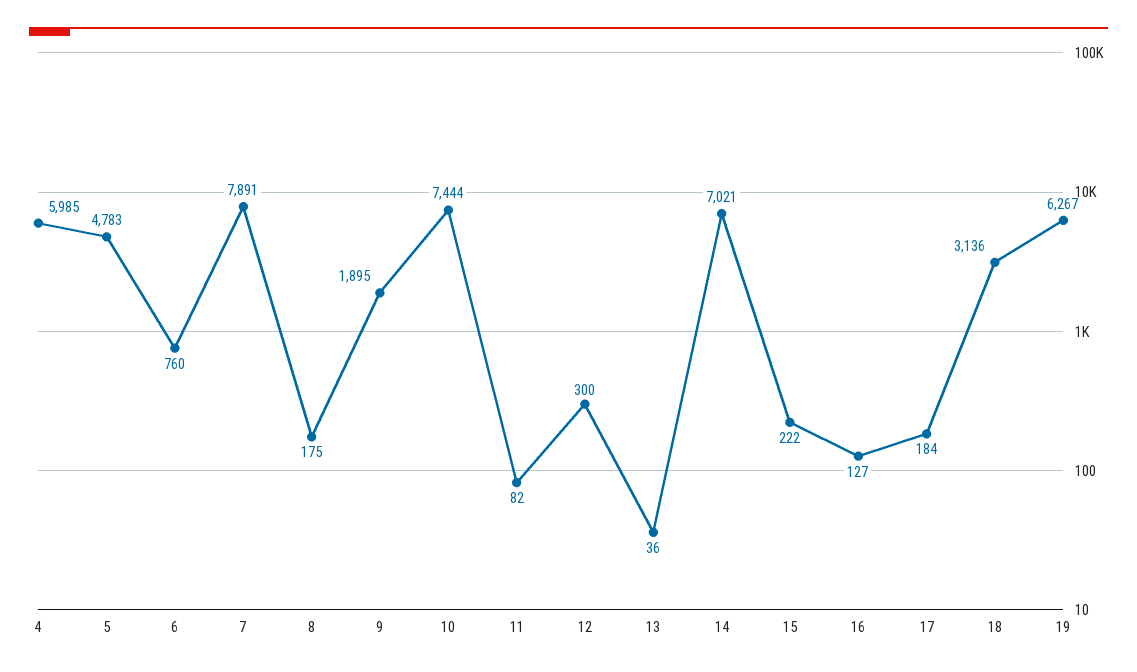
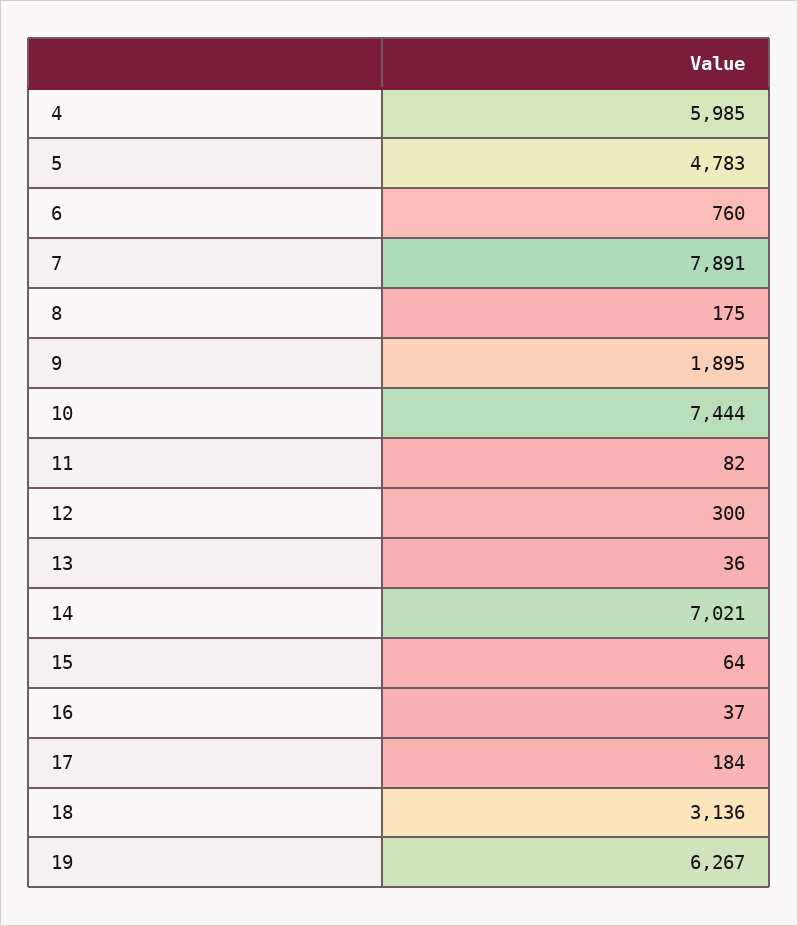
15: 222 -> 64
16: 127 -> 37

